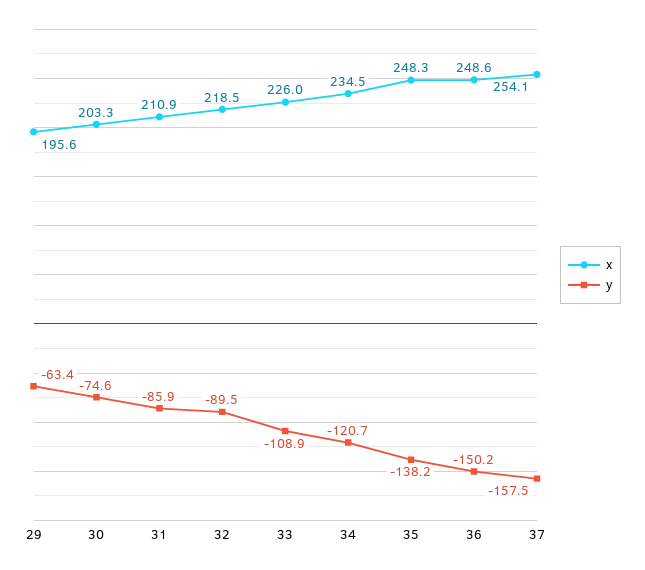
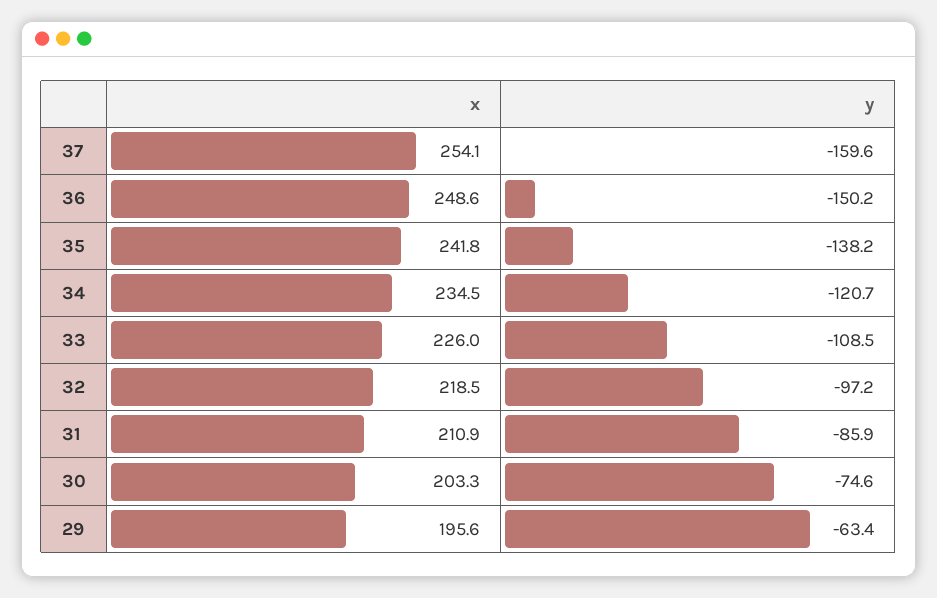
y, 32: -89.5 -> -97.2
y, 33: -108.9 -> -108.5
x, 35: 248.3 -> 241.8
y, 37: -157.5 -> -159.6

